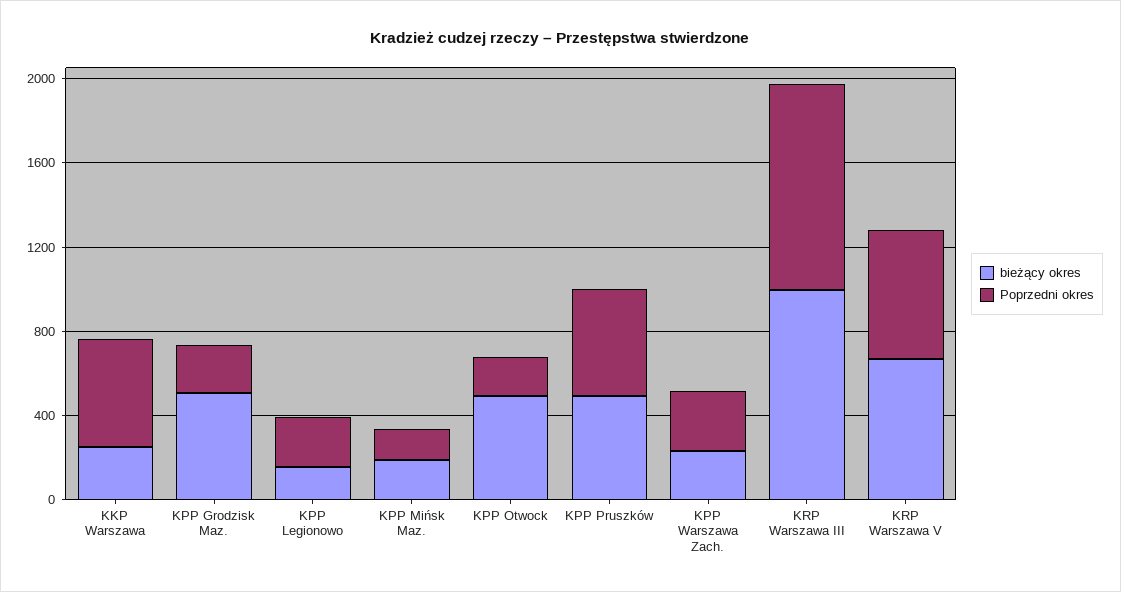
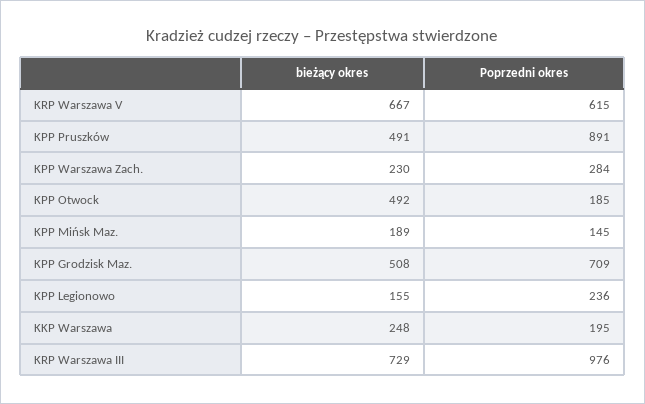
Poprzedni okres, KKP Warszawa: 500 -> 195
Poprzedni okres, KPP Grodzisk Maz.: 200 -> 709
Poprzedni okres, KPP Pruszków: 500 -> 891
bieżący okres, KRP Warszawa III: 1000 -> 729

